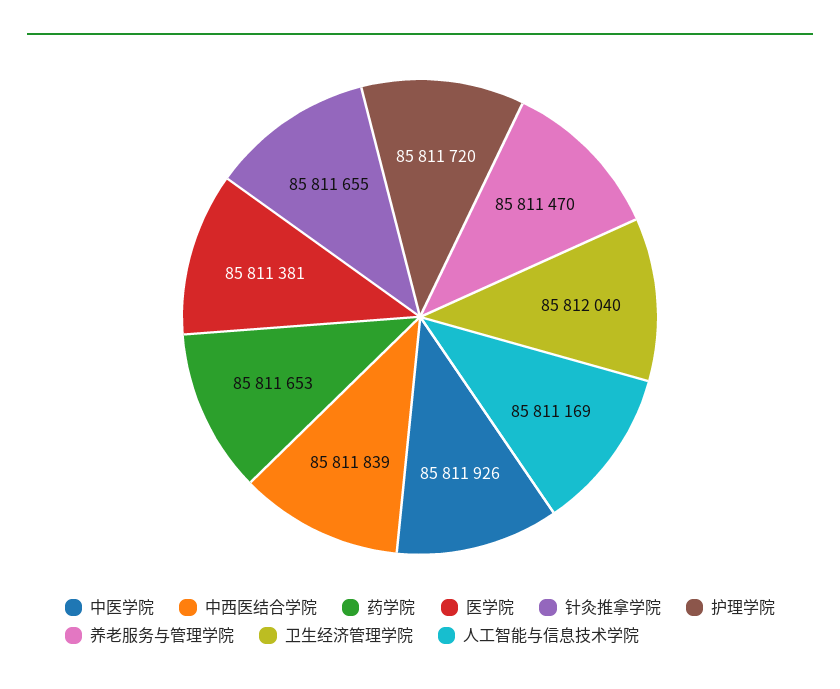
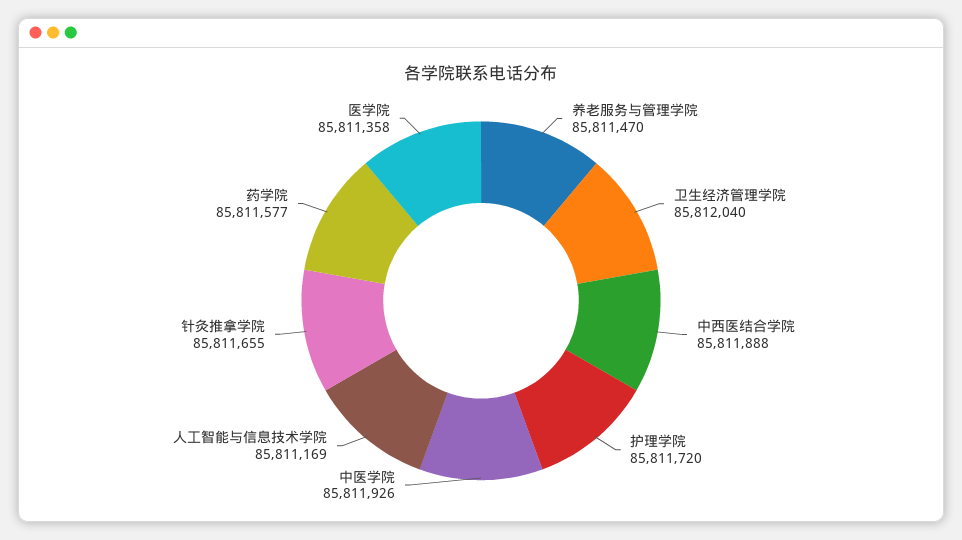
中西医结合学院: 85811839 -> 85811888
药学院: 85811653 -> 85811577
医学院: 85811381 -> 85811358

